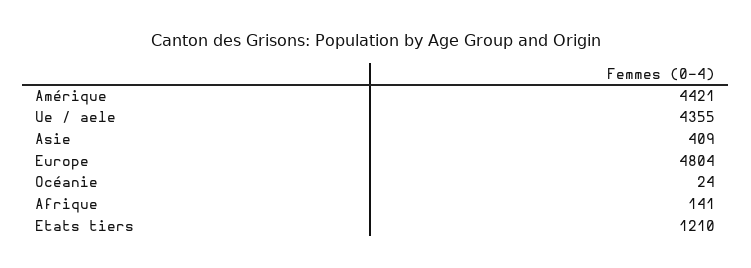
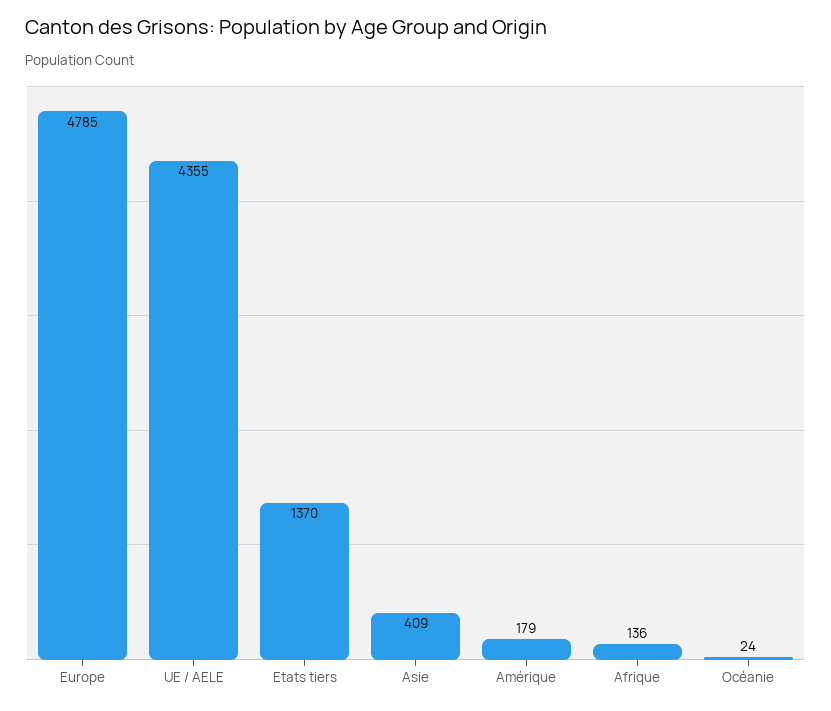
Amérique: 4421 -> 179
Europe: 4804 -> 4785
Afrique: 141 -> 136
Etats tiers: 1210 -> 1370

